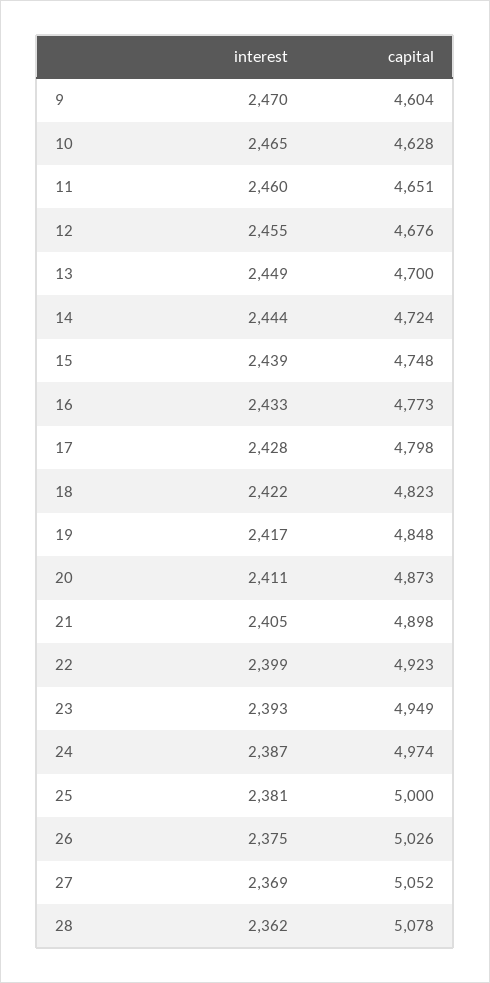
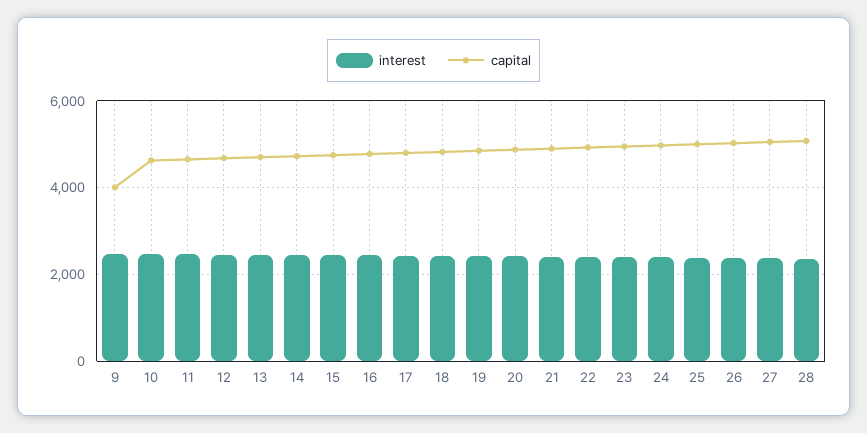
capital, 9: 4604 -> 4000

